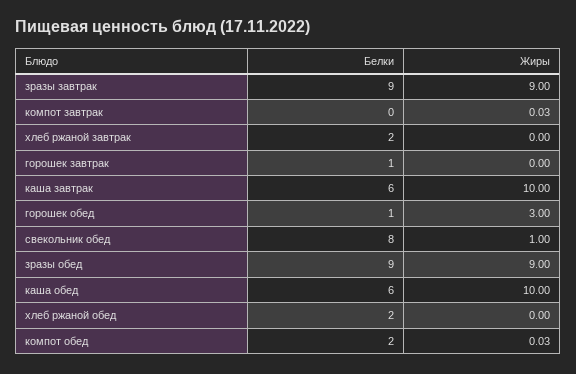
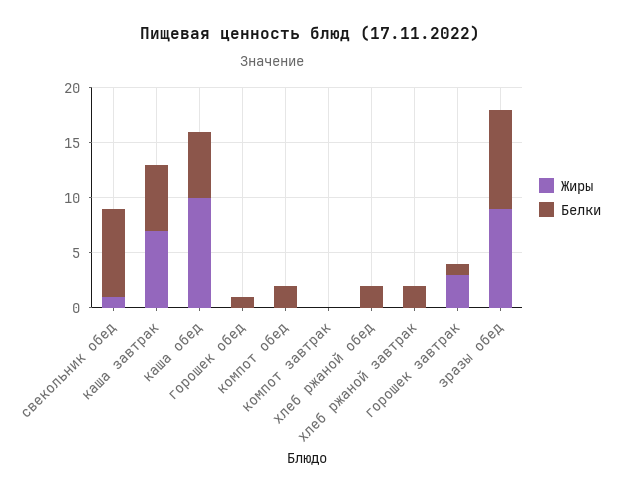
Белки, зразы завтрак: 9 -> none
Жиры, зразы завтрак: 9 -> none
Жиры, горошек завтрак: 0 -> 3
Жиры, каша завтрак: 10 -> 7
Жиры, горошек обед: 3 -> 0

